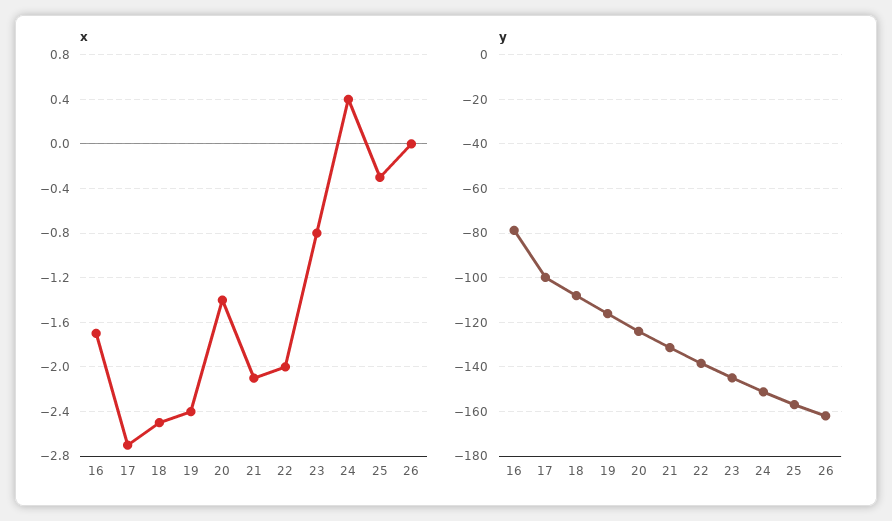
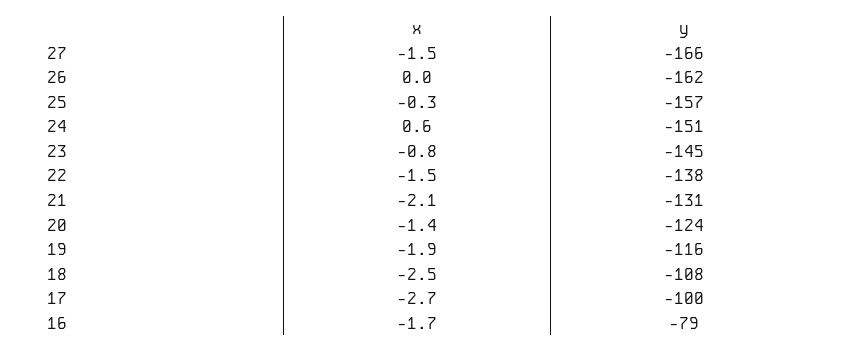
x, 19: -2.4 -> -1.9
x, 22: -2 -> -1.5
x, 24: 0.4 -> 0.6
x, 27: none -> -1.5
y, 27: none -> -166

